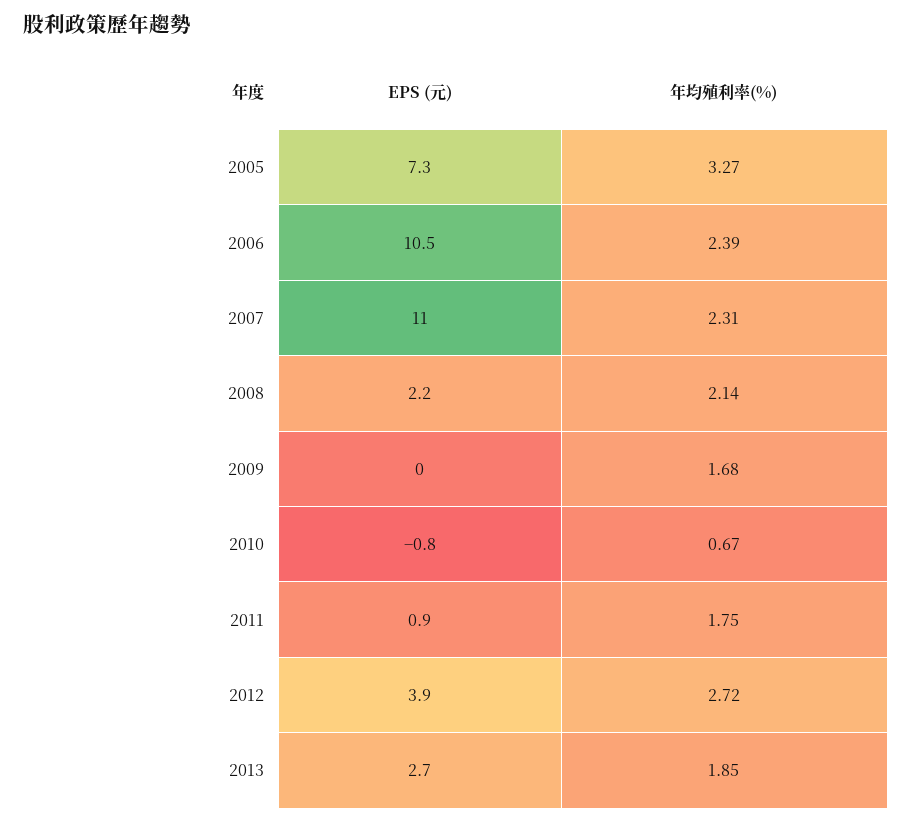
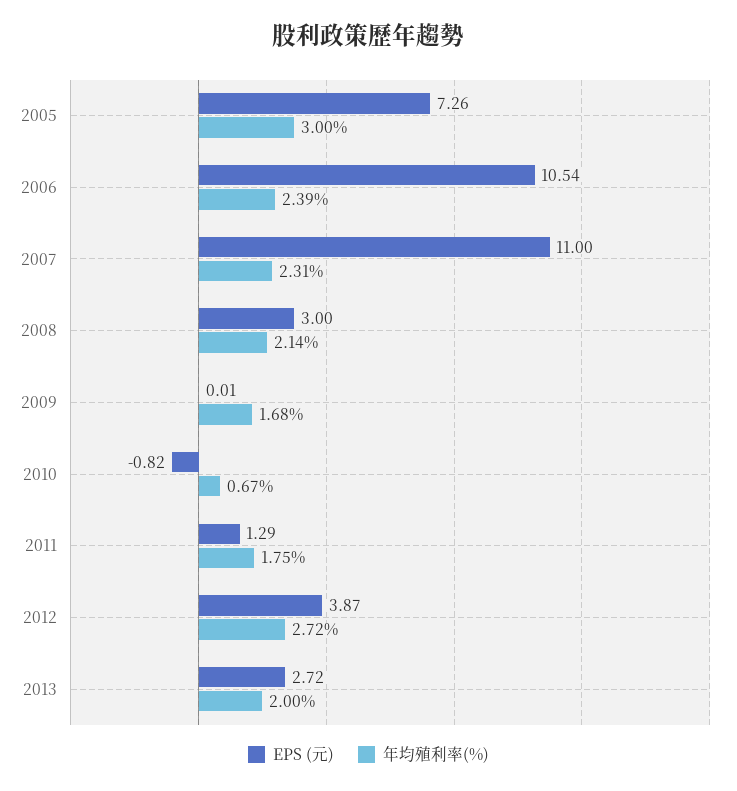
年均殖利率(%), 2005: 3.27 -> 3
EPS (元), 2008: 2.2 -> 3
EPS (元), 2011: 0.9 -> 1.29
年均殖利率(%), 2013: 1.85 -> 2

